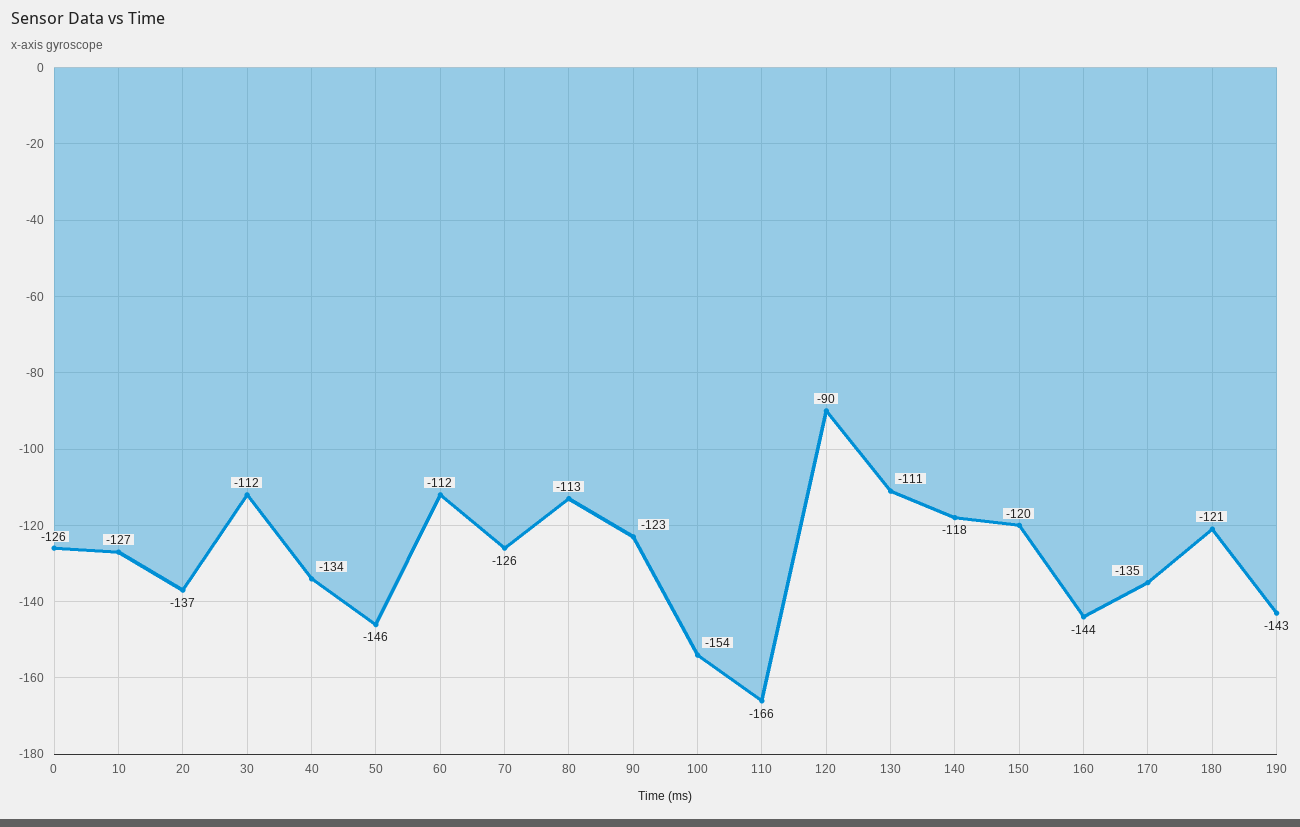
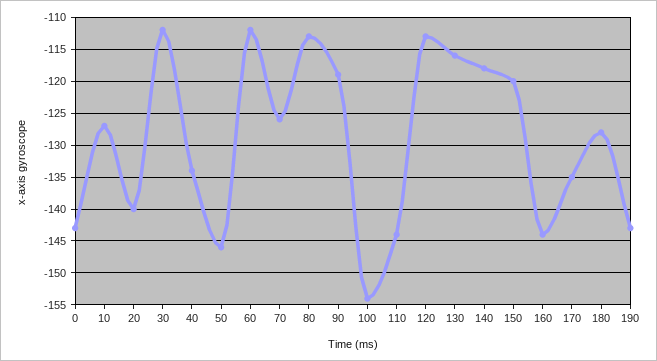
0: -126 -> -143
20: -137 -> -140
90: -123 -> -119
110: -166 -> -144
120: -90 -> -113
130: -111 -> -116
180: -121 -> -128

